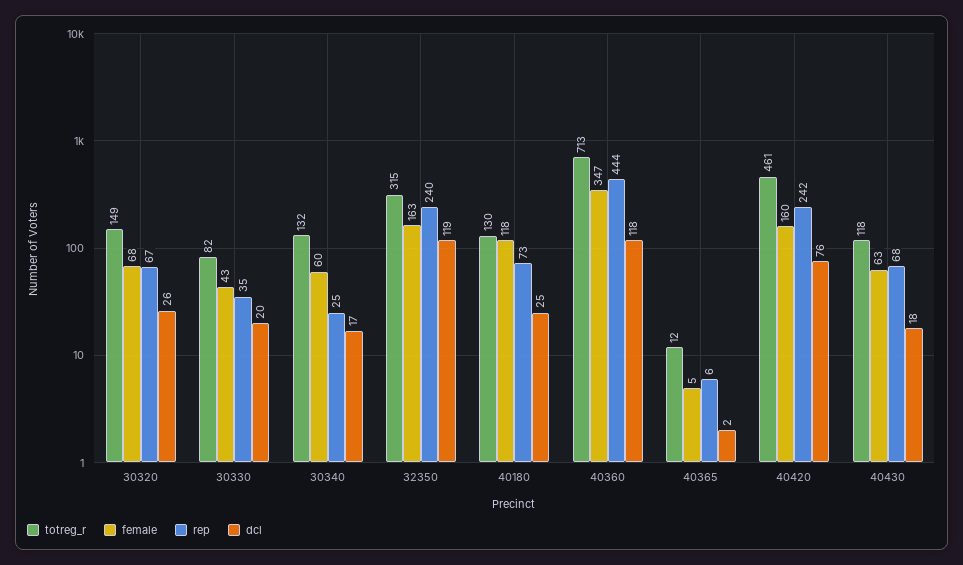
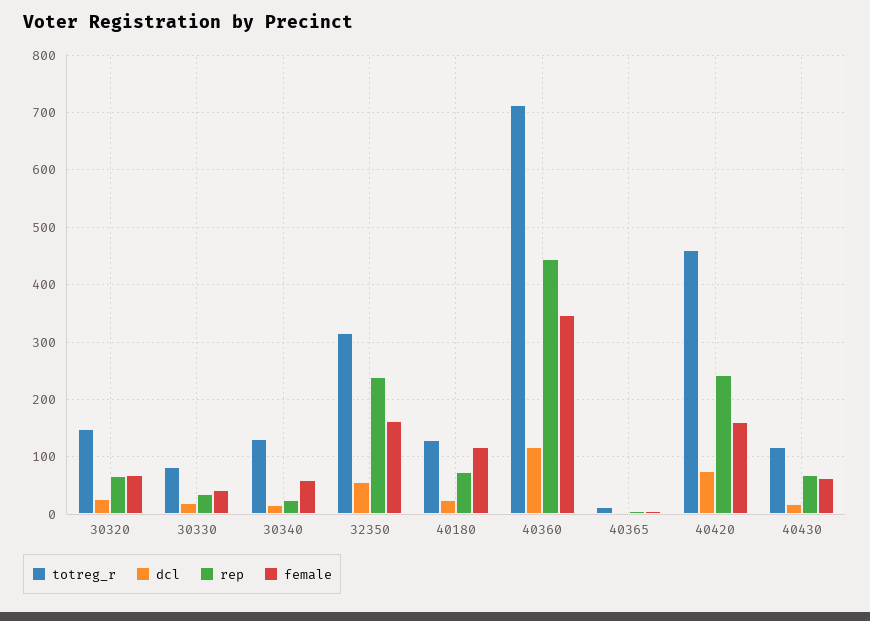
dcl, 32350: 119 -> 60

